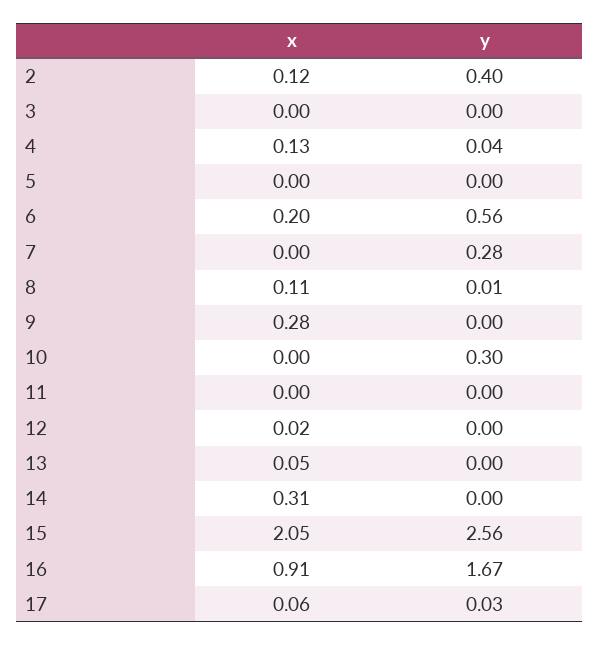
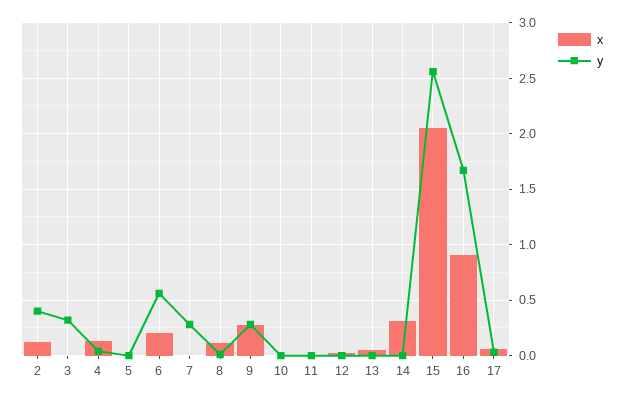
y, 3: 0 -> 0.3
y, 9: 0 -> 0.3
y, 10: 0.3 -> 0

